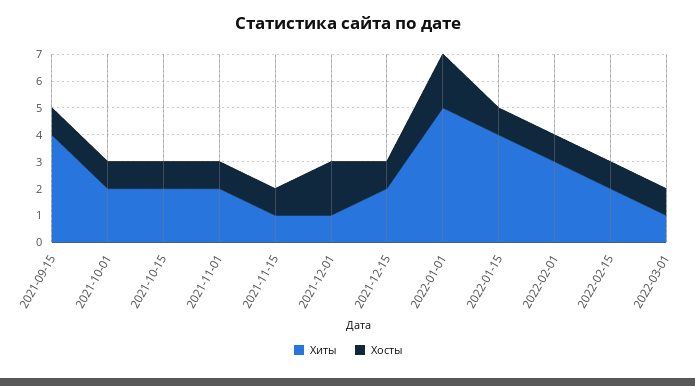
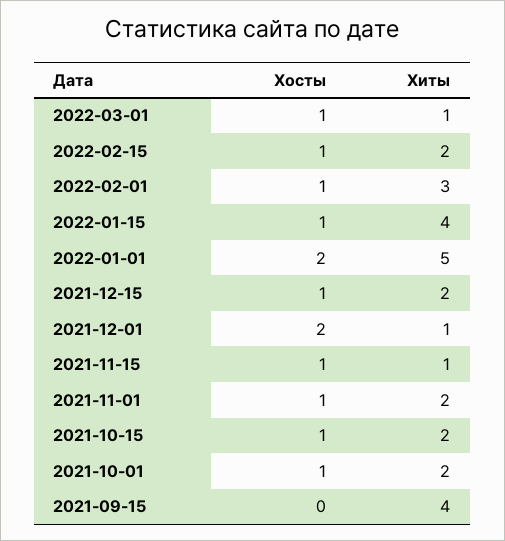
Хосты, 2021-09-15: 1 -> 0

